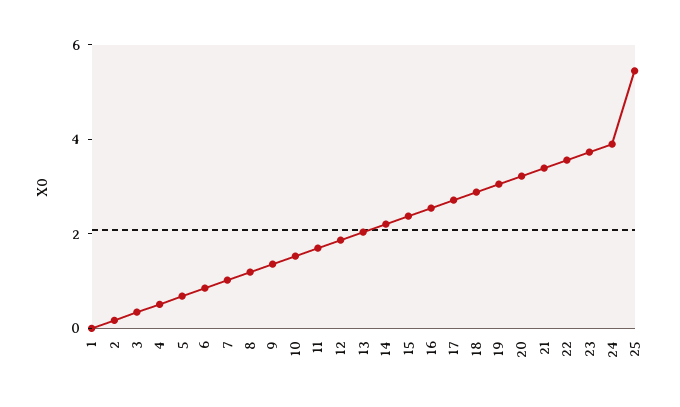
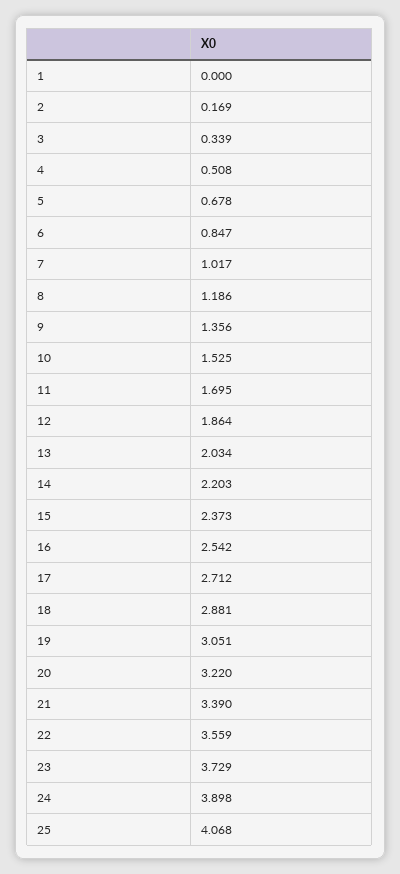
25: 5.5 -> 4.068

